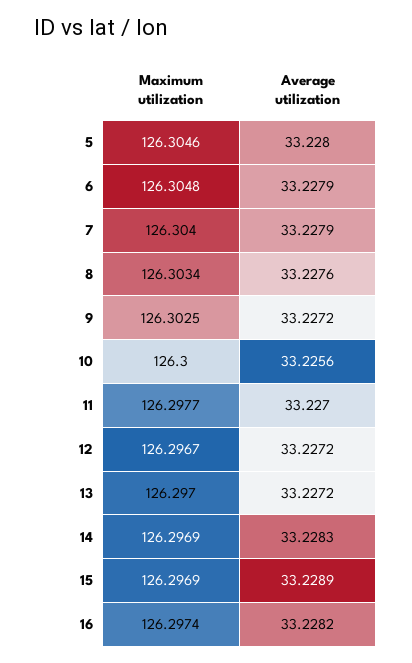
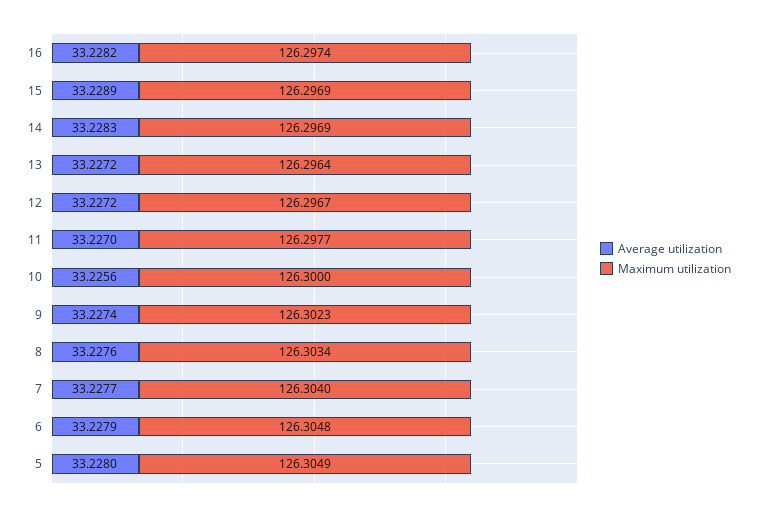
Maximum utilization, 5: 126.3046 -> 126.3049
Average utilization, 7: 33.2279 -> 33.2277
Maximum utilization, 9: 126.3025 -> 126.3023
Average utilization, 9: 33.2272 -> 33.2274
Maximum utilization, 13: 126.297 -> 126.2964

